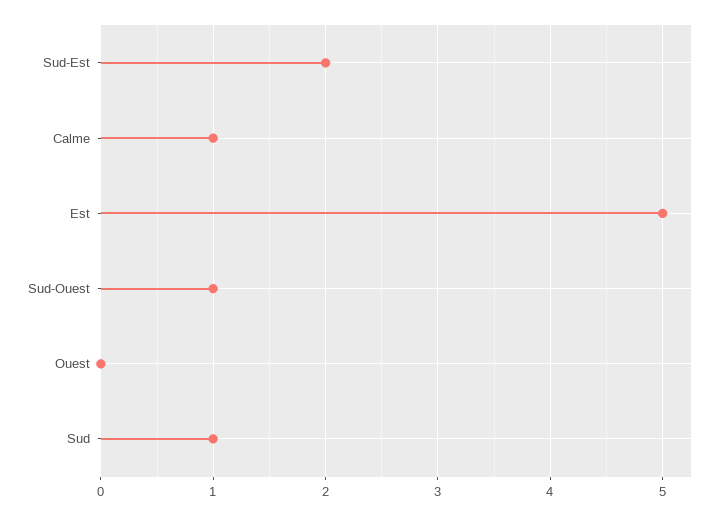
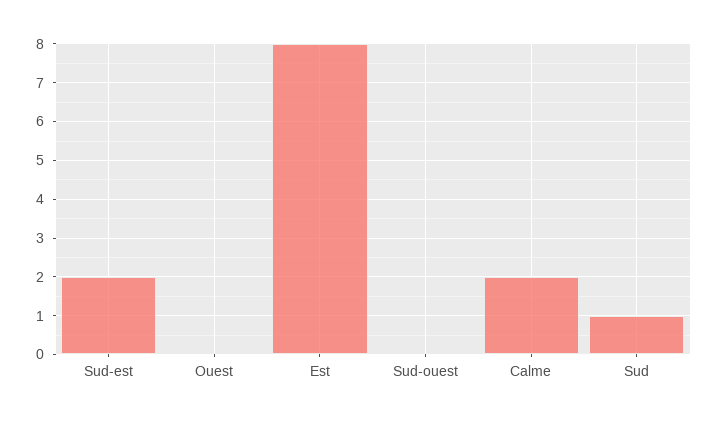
Calme: 1 -> 2
Est: 5 -> 8
Sud-Ouest: 1 -> 0

